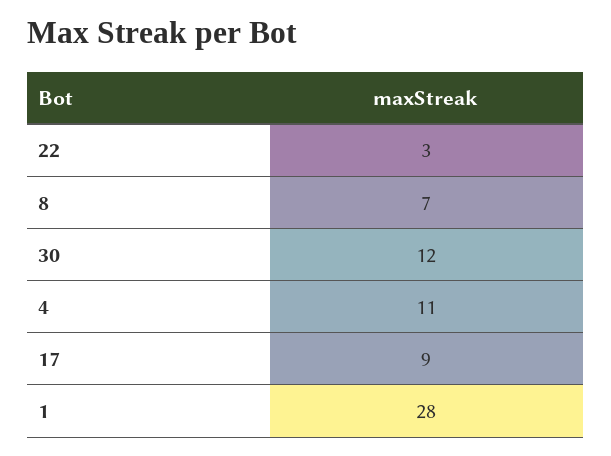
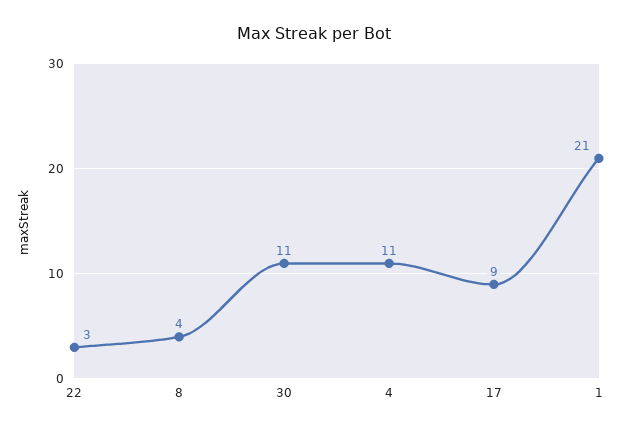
8: 7 -> 4
30: 12 -> 11
1: 28 -> 21

